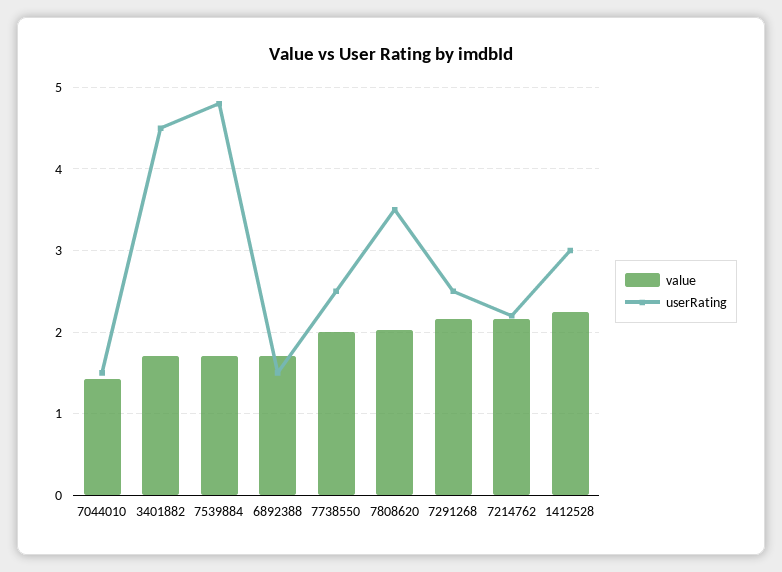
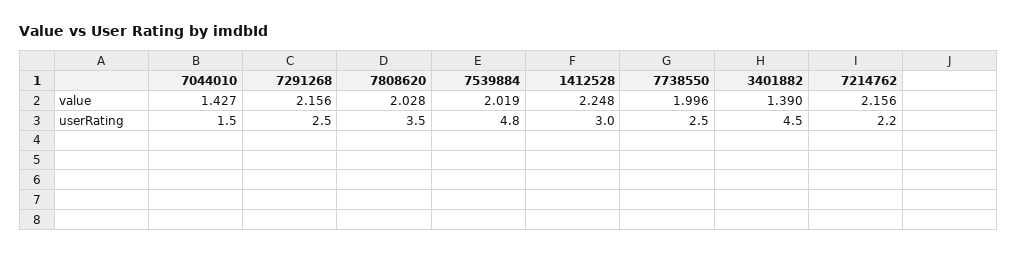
value, 3401882: 1.7 -> 1.39
value, 7539884: 1.7 -> 2.019
value, 6892388: 1.7 -> none
userRating, 6892388: 1.5 -> none

